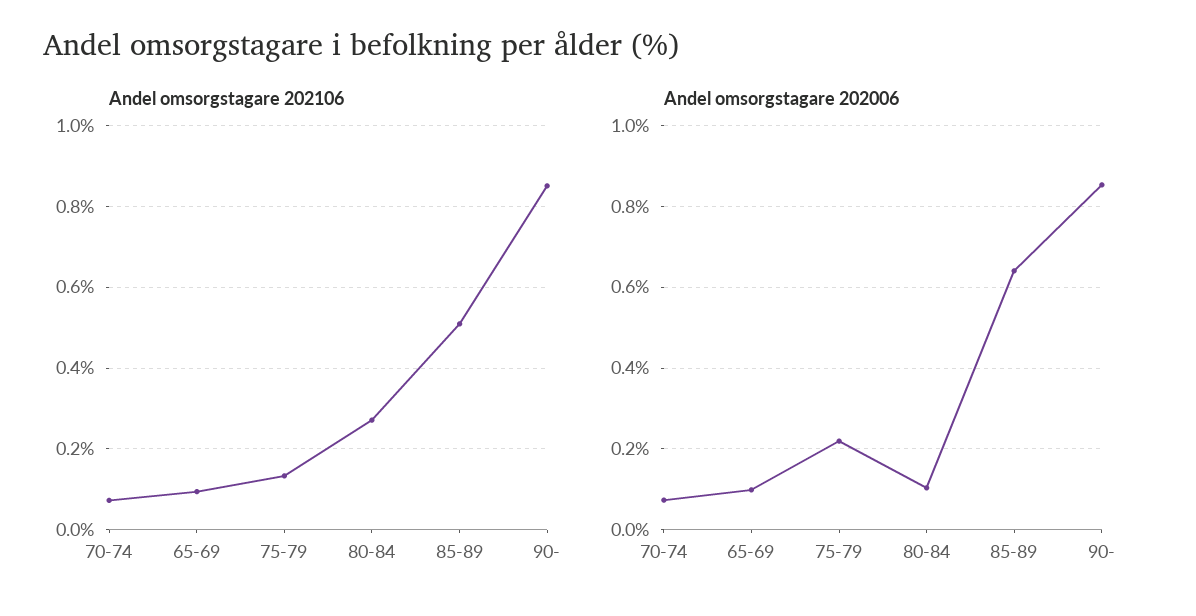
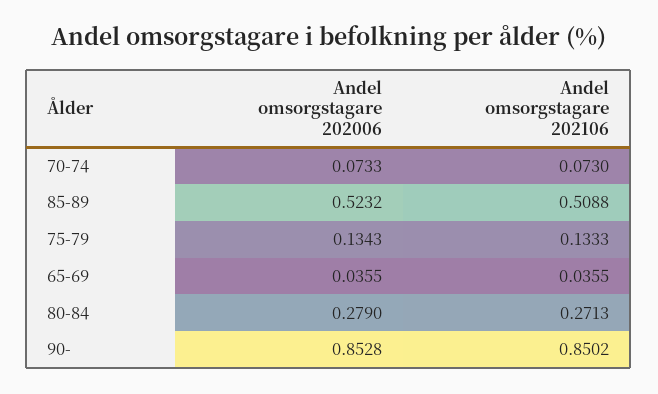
Andel omsorgstagare 202106, 65-69: 0.1 -> 0.0355
Andel omsorgstagare 202006, 65-69: 0.1 -> 0.0355
Andel omsorgstagare 202006, 75-79: 0.22 -> 0.1343
Andel omsorgstagare 202006, 80-84: 0.1 -> 0.279
Andel omsorgstagare 202006, 85-89: 0.64 -> 0.5232

